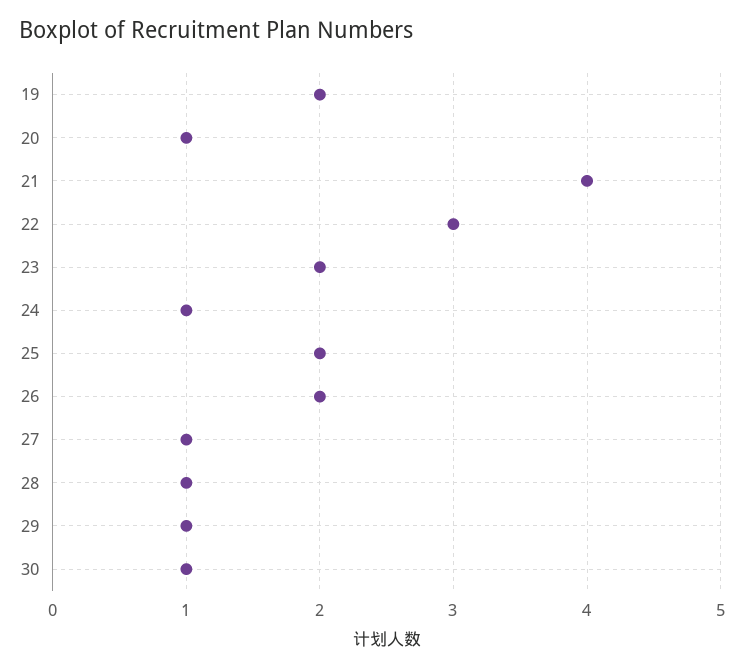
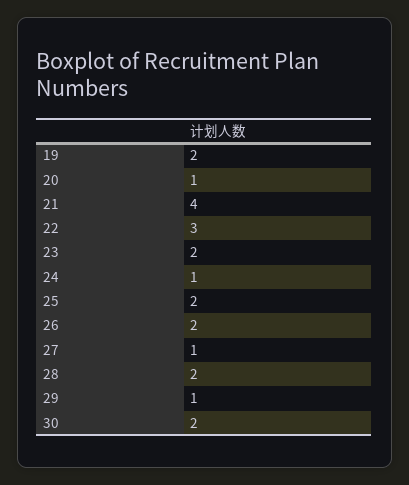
28: 1 -> 2
30: 1 -> 2

